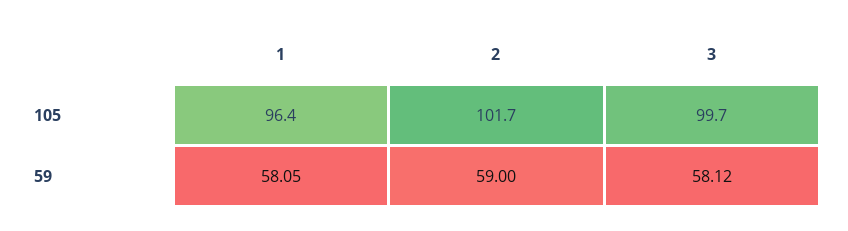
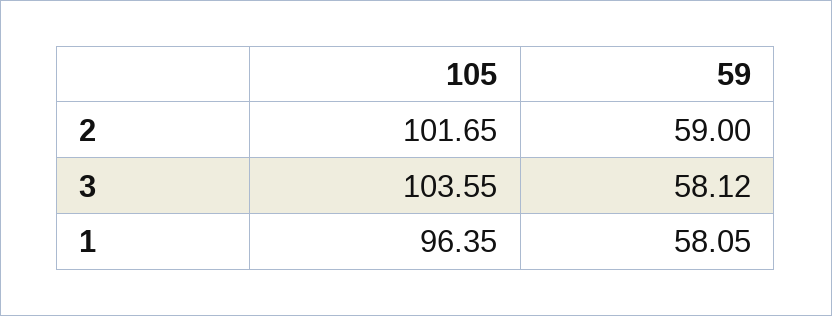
3, 105: 99.7 -> 103.55

